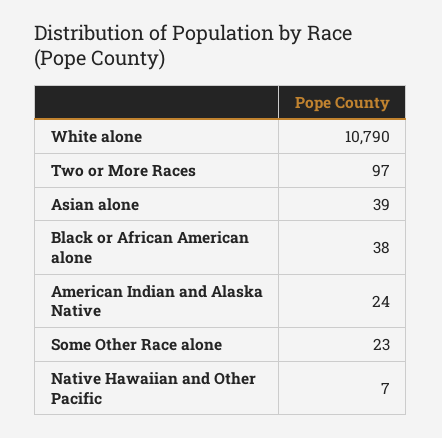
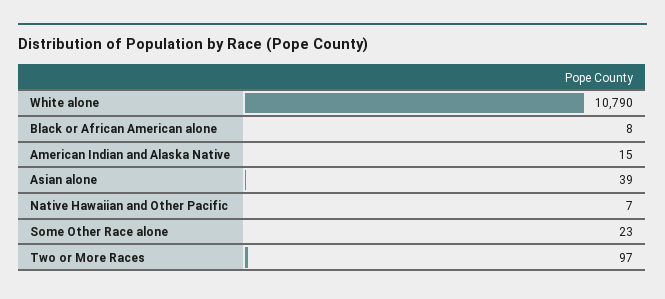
Black or African American alone: 38 -> 8
American Indian and Alaska Native: 24 -> 15

